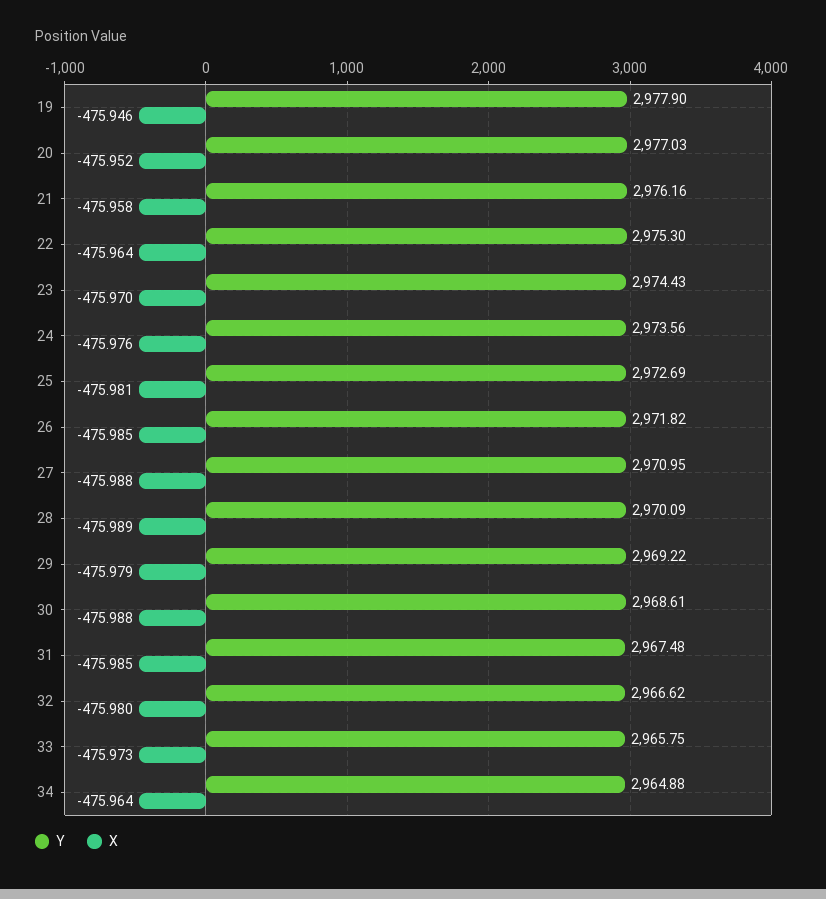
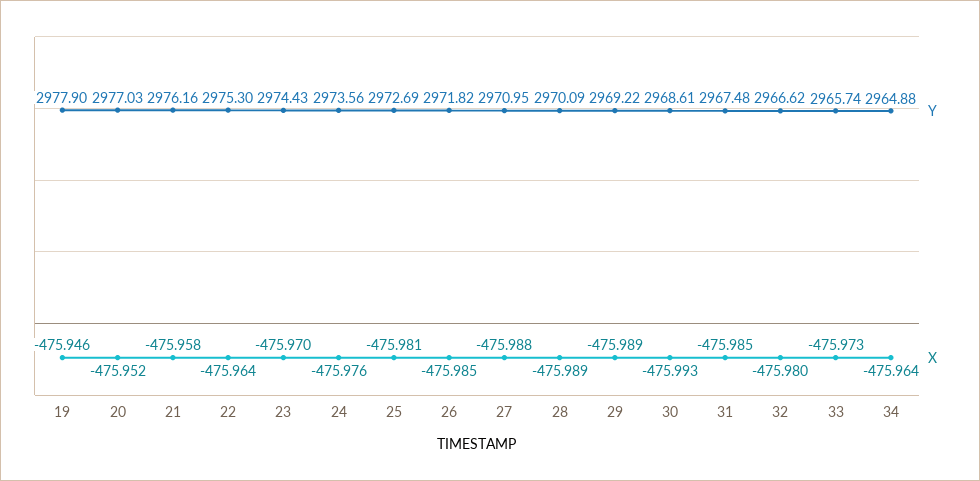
X, 29: -475.979 -> -475.989
X, 30: -475.988 -> -475.993
Y, 33: 2965.75 -> 2965.74

